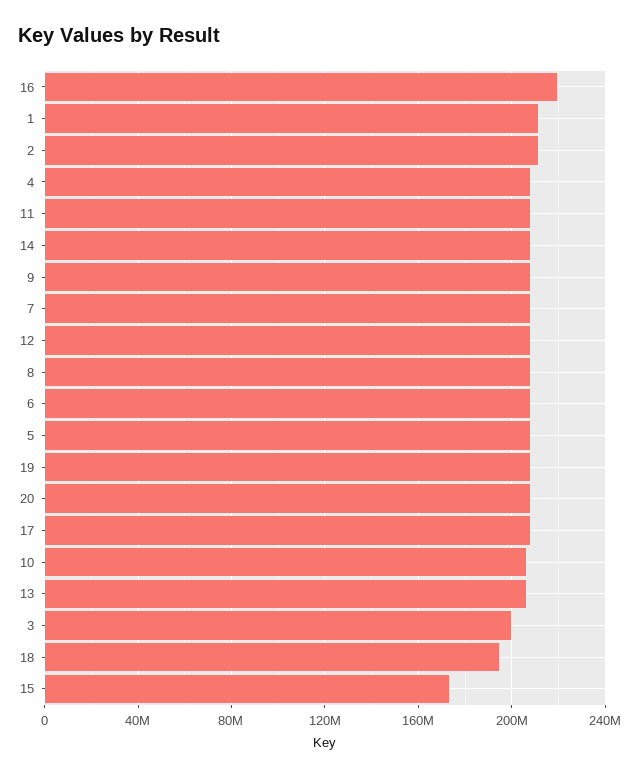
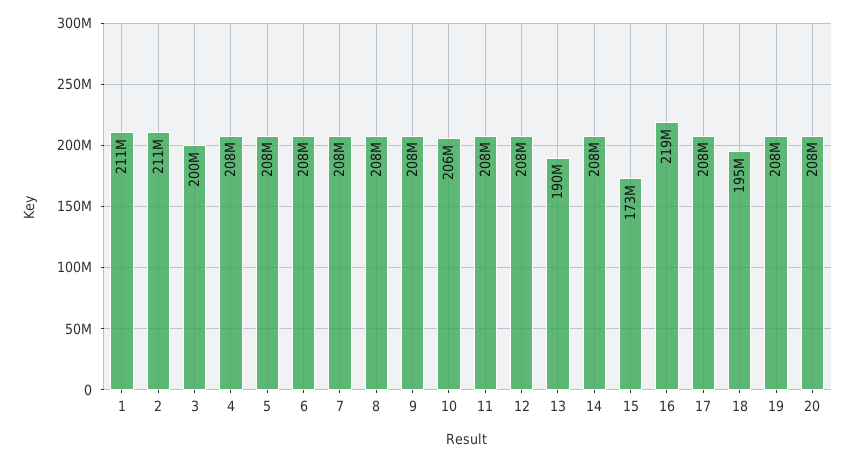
13: 205000000 -> 190000000

